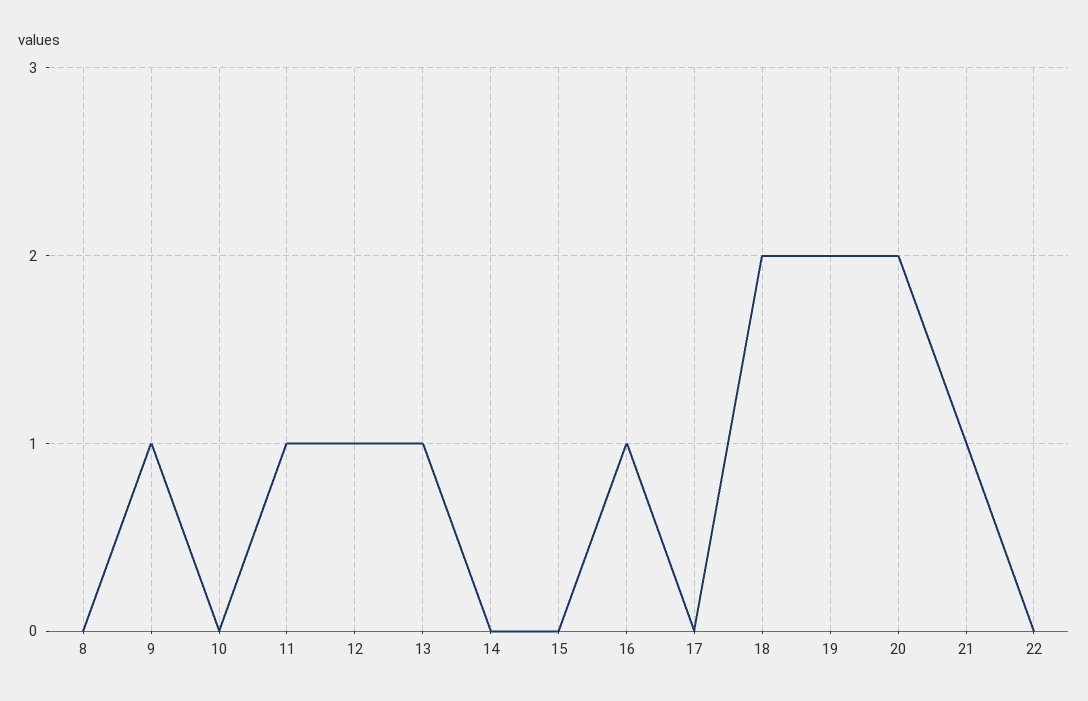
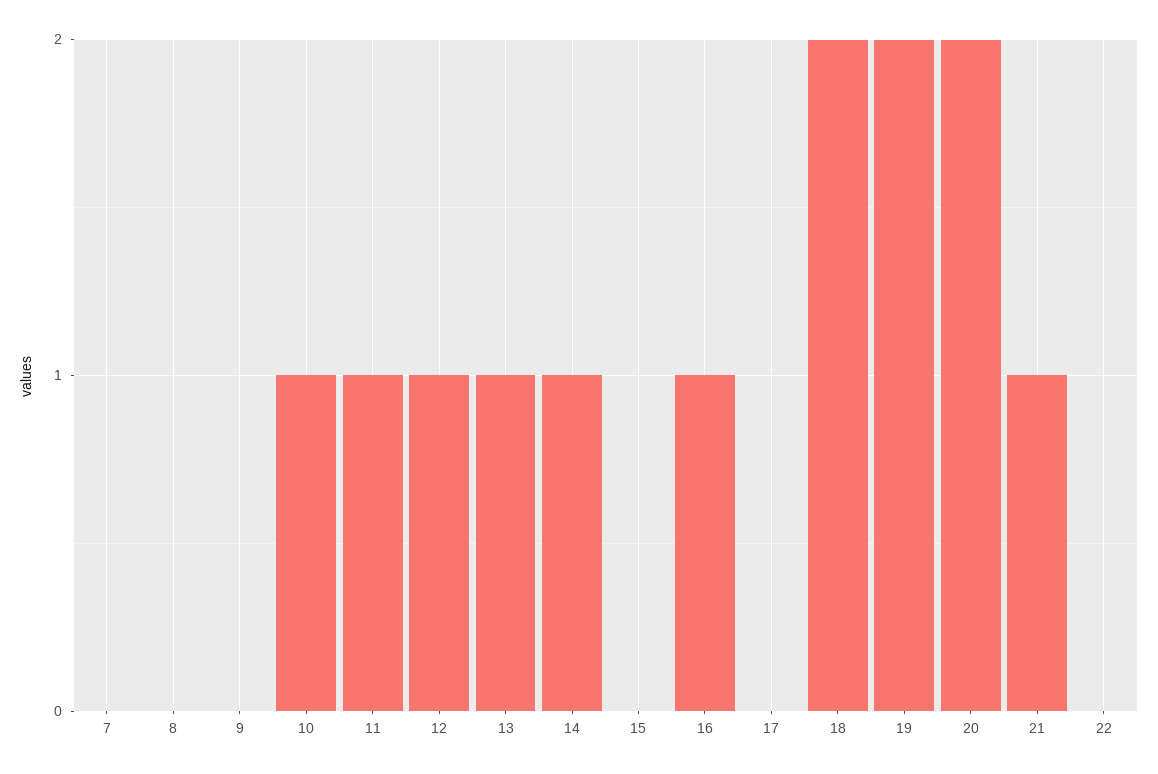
9: 1 -> 0
10: 0 -> 1
14: 0 -> 1
7: none -> 0

